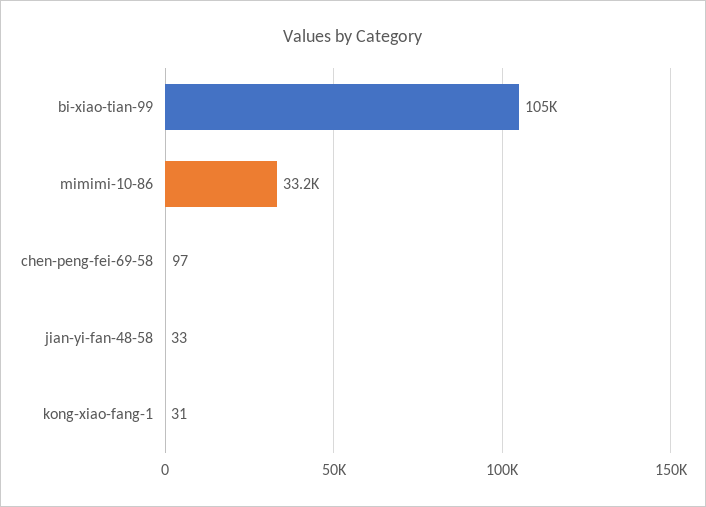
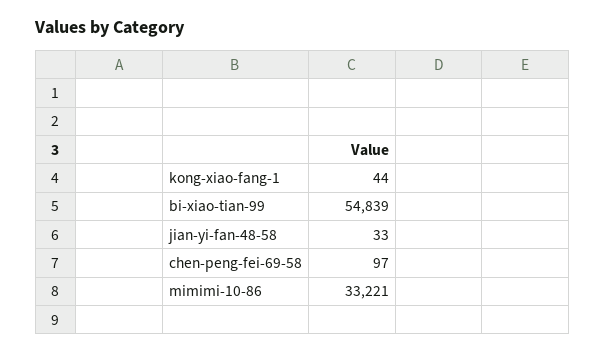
bi-xiao-tian-99: 105000 -> 54839
kong-xiao-fang-1: 31 -> 44

